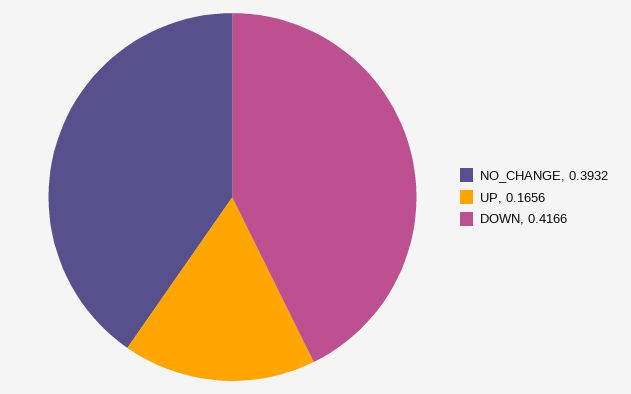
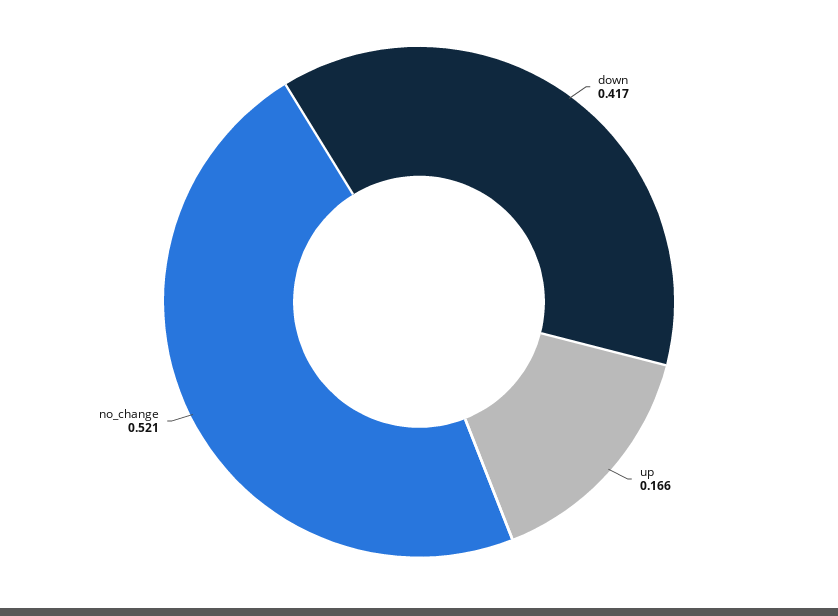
NO_CHANGE: 0.3932 -> 0.521

